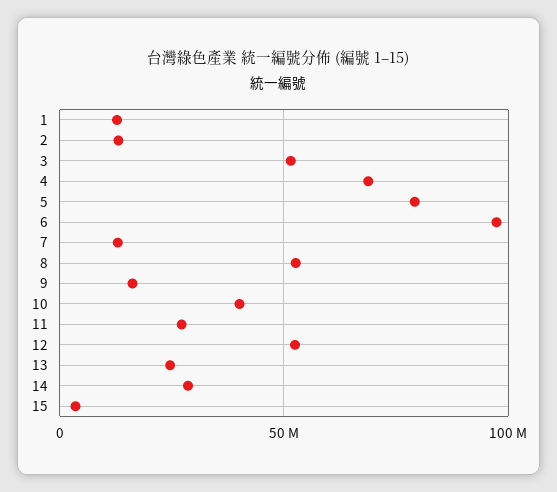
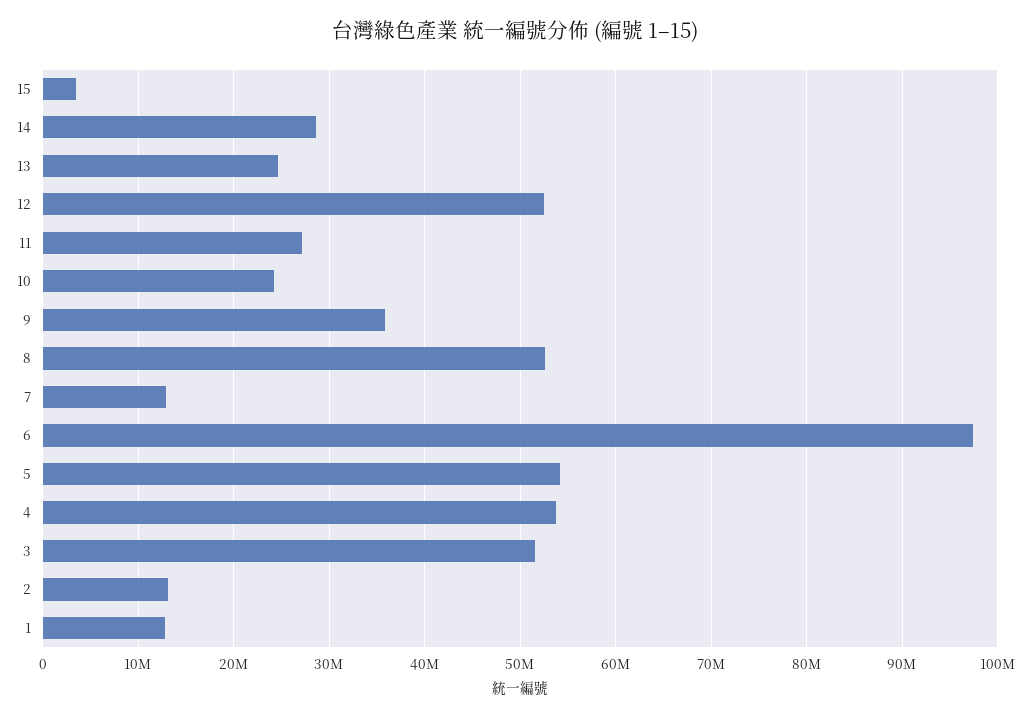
4: 70000000 -> 54000000
5: 80000000 -> 54000000
9: 15000000 -> 36000000
10: 40000000 -> 24000000

